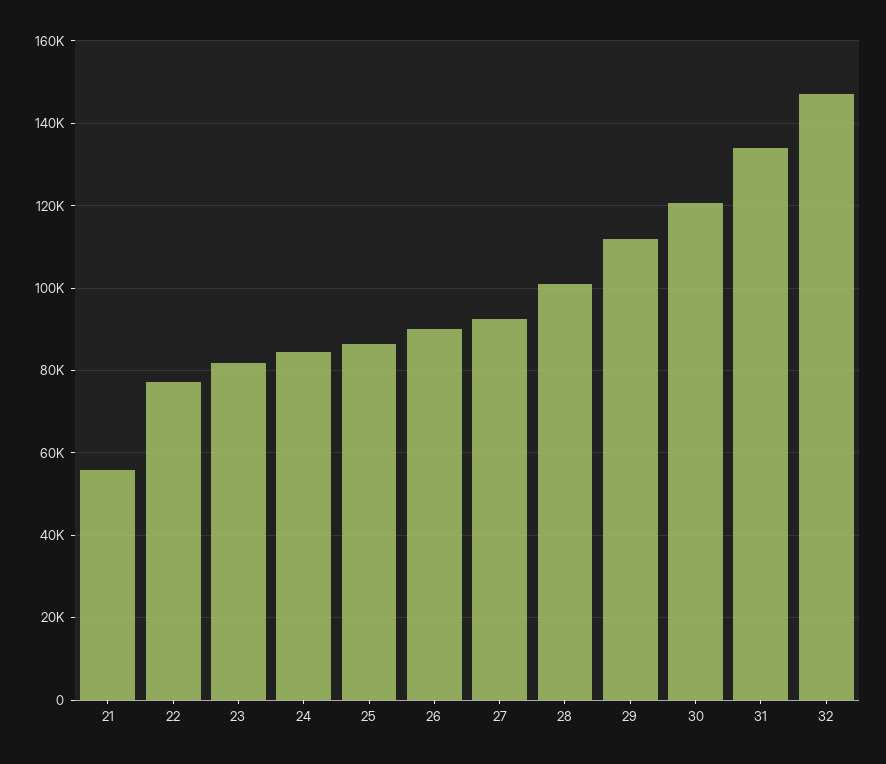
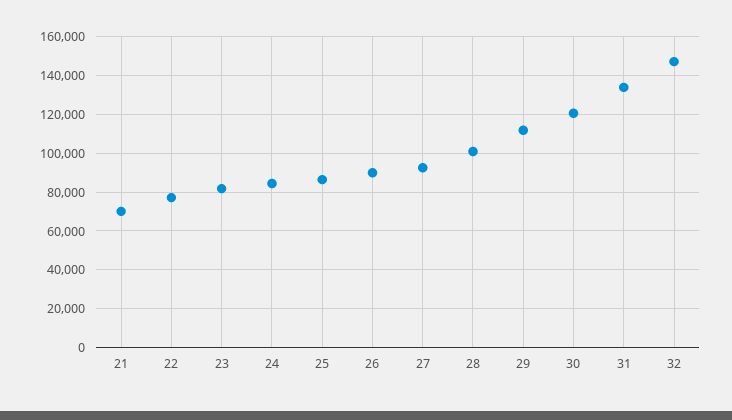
21: 56000 -> 70000

